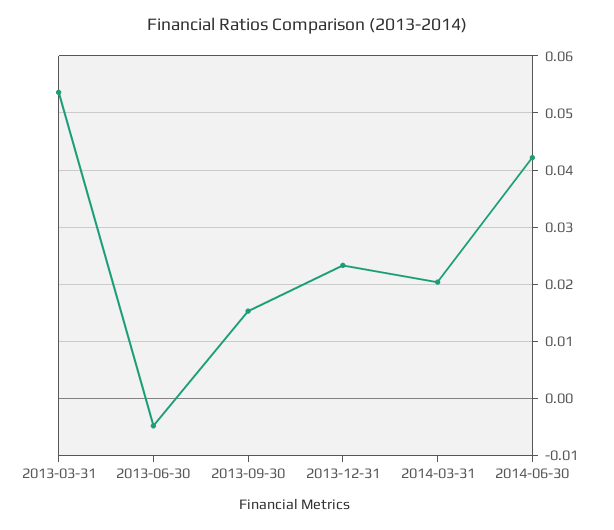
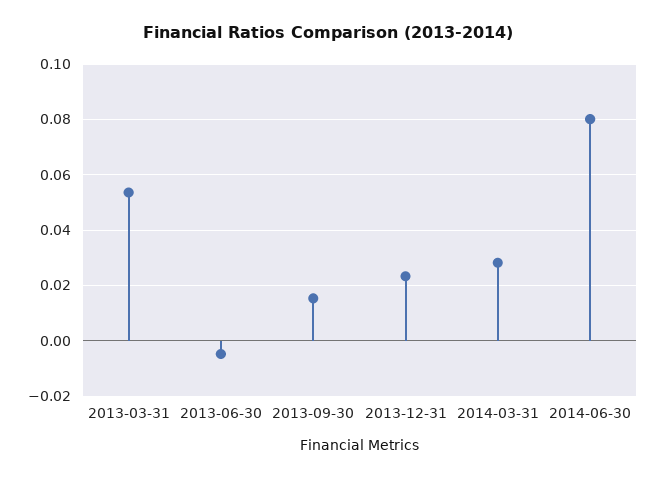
2014-03-31: 0.02 -> 0.0275
2014-06-30: 0.042 -> 0.08

